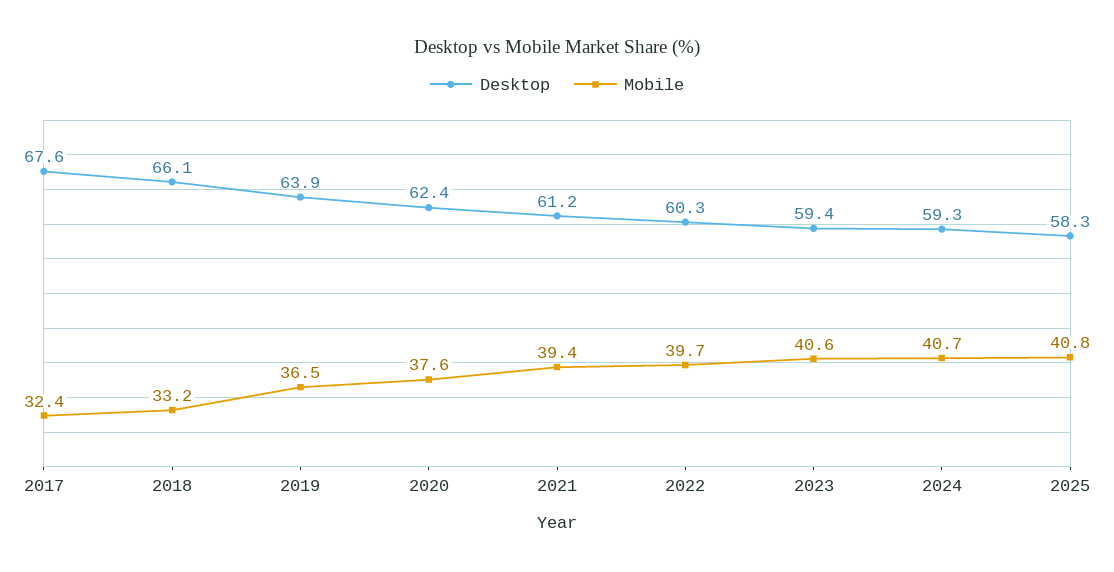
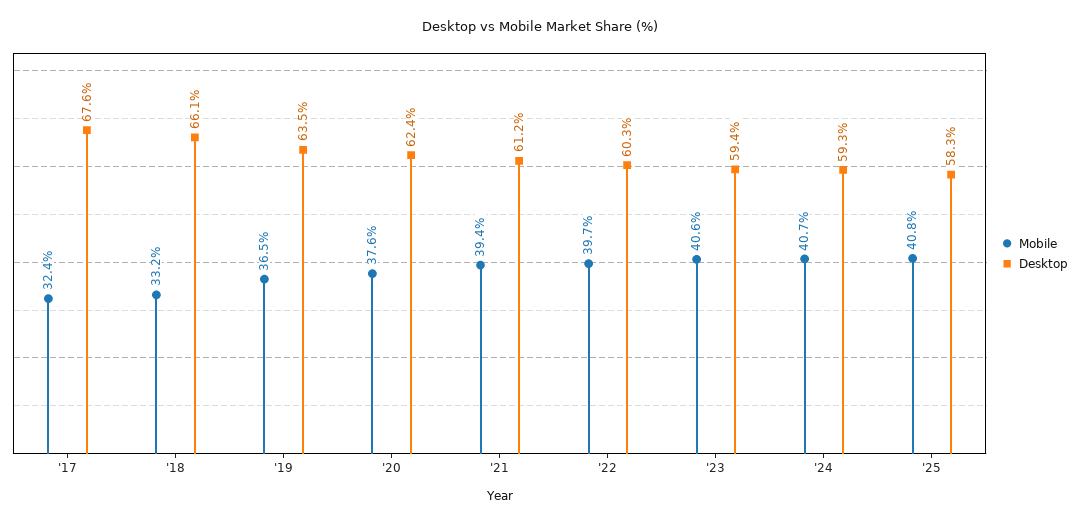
Desktop, 2019: 63.9 -> 63.5

